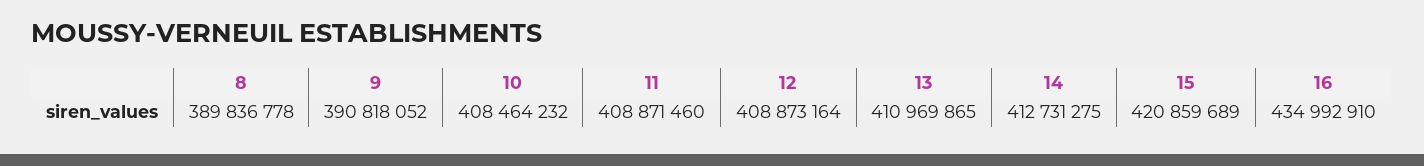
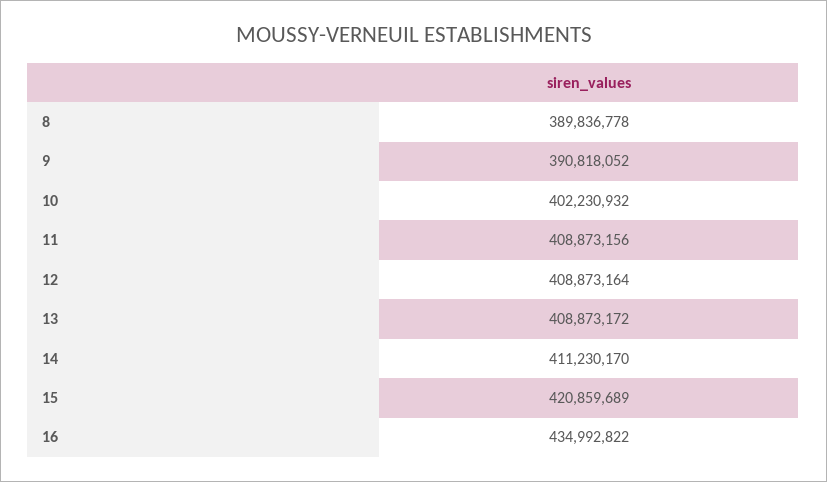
10: 408464232 -> 402230932
11: 408871460 -> 408873156
13: 410969865 -> 408873172
14: 412731275 -> 411230170
16: 434992910 -> 434992822

